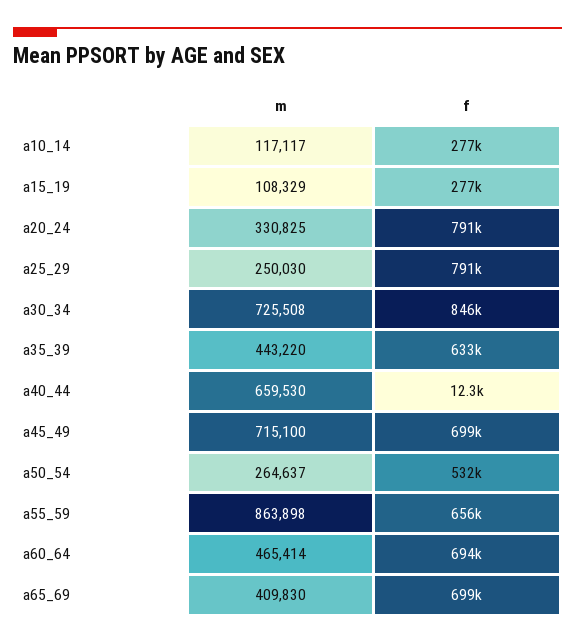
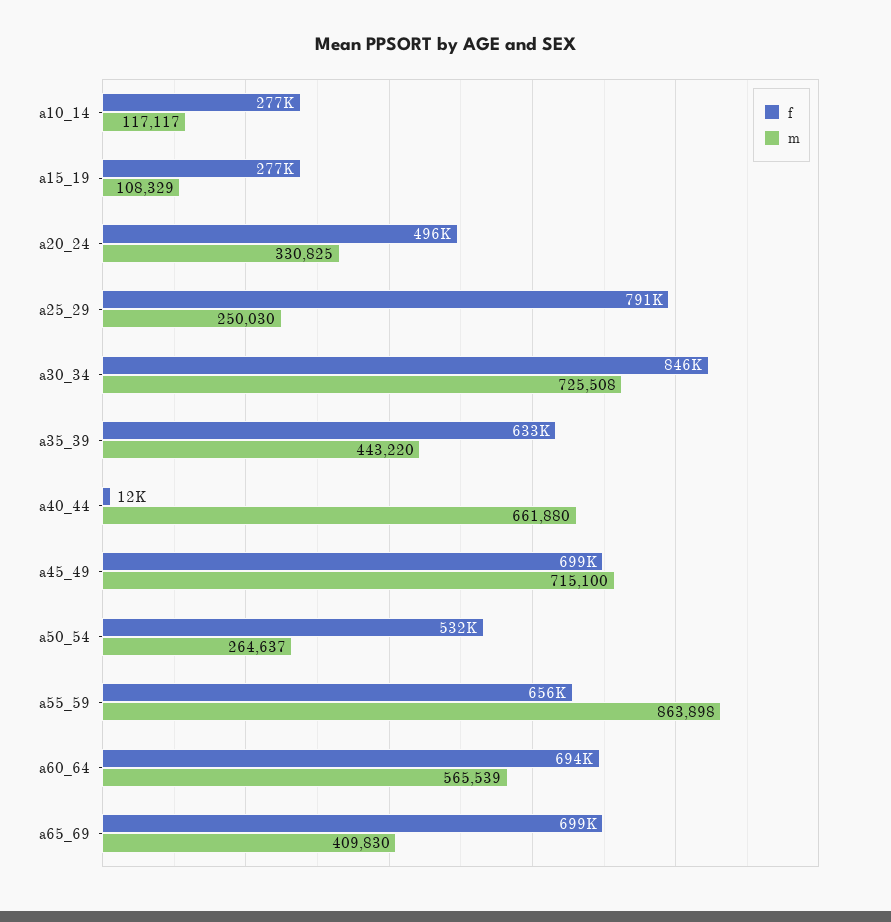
f, a20_24: 791000 -> 496000
m, a40_44: 659530 -> 661880
m, a60_64: 465414 -> 565539

